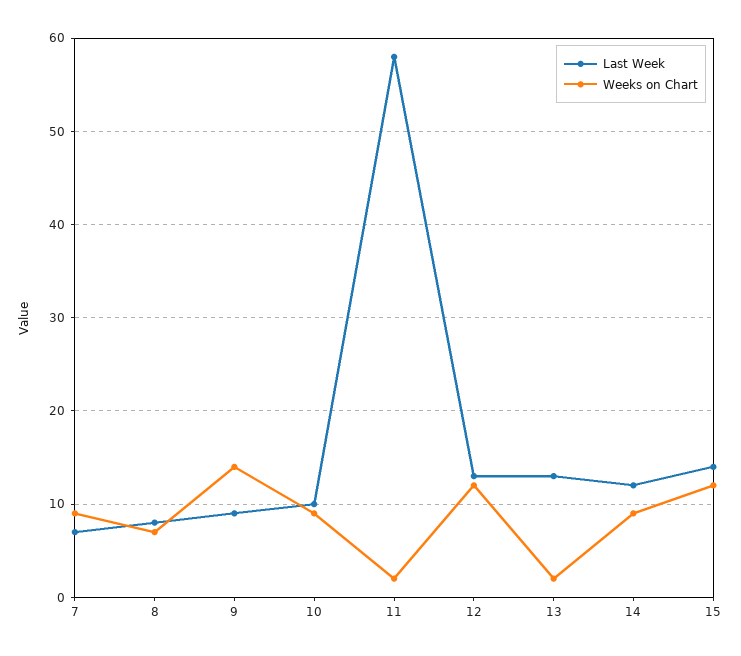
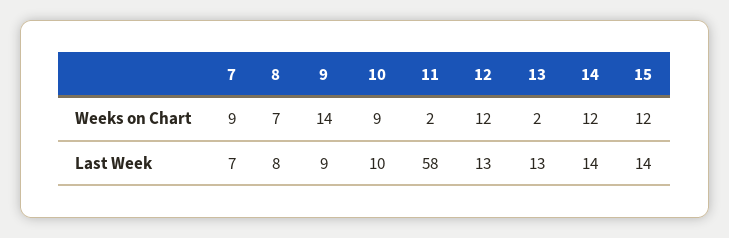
Last Week, 14: 12 -> 14
Weeks on Chart, 14: 9 -> 12

